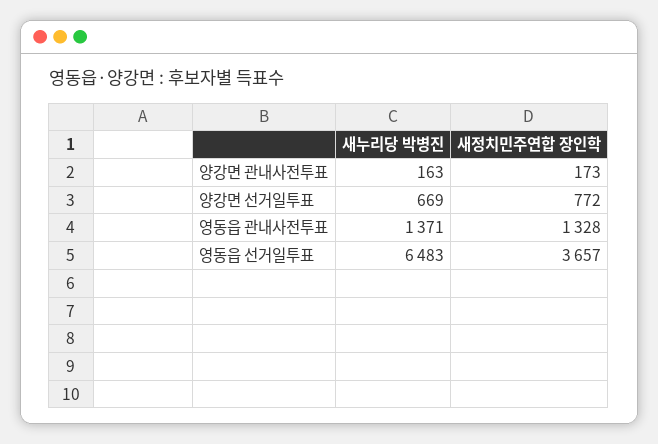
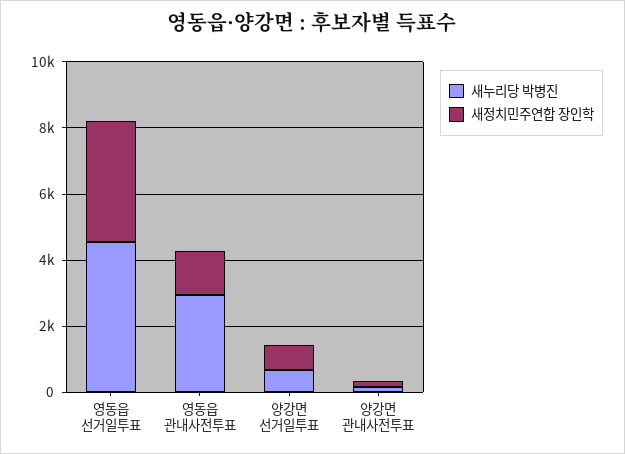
새누리당 박병진, 영동읍 관내사전투표: 1371 -> 3000
새누리당 박병진, 영동읍 선거일투표: 6483 -> 4500

